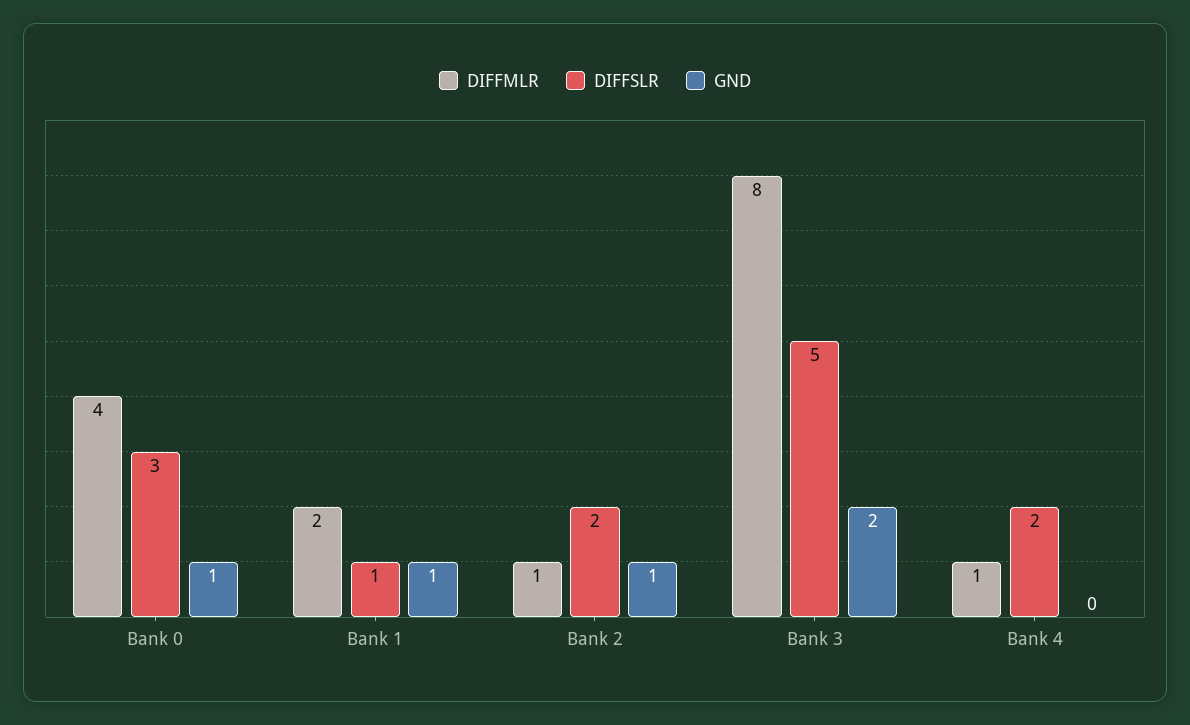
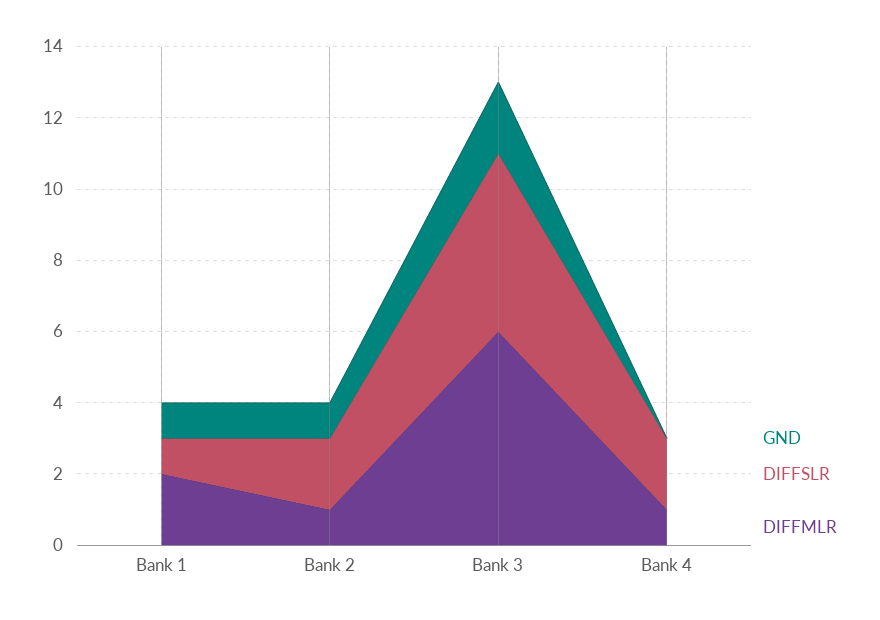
DIFFMLR, Bank 0: 4 -> none
DIFFSLR, Bank 0: 3 -> none
GND, Bank 0: 1 -> none
DIFFMLR, Bank 3: 8 -> 6

